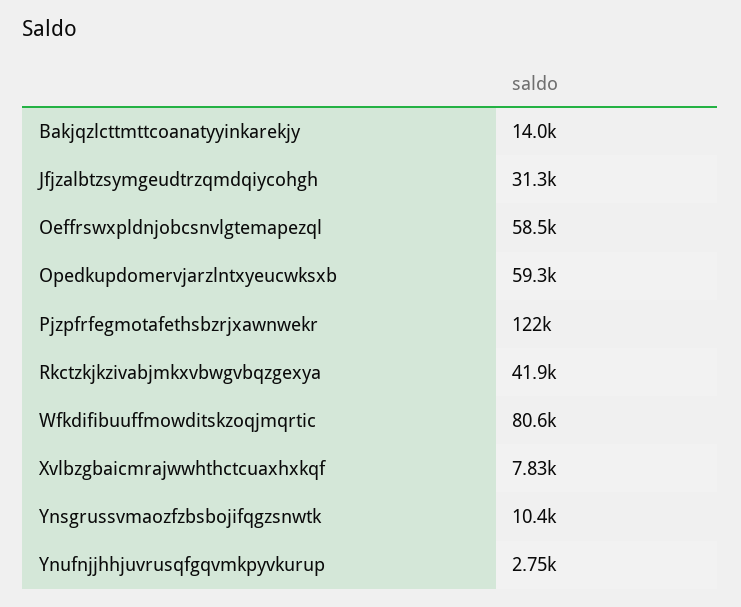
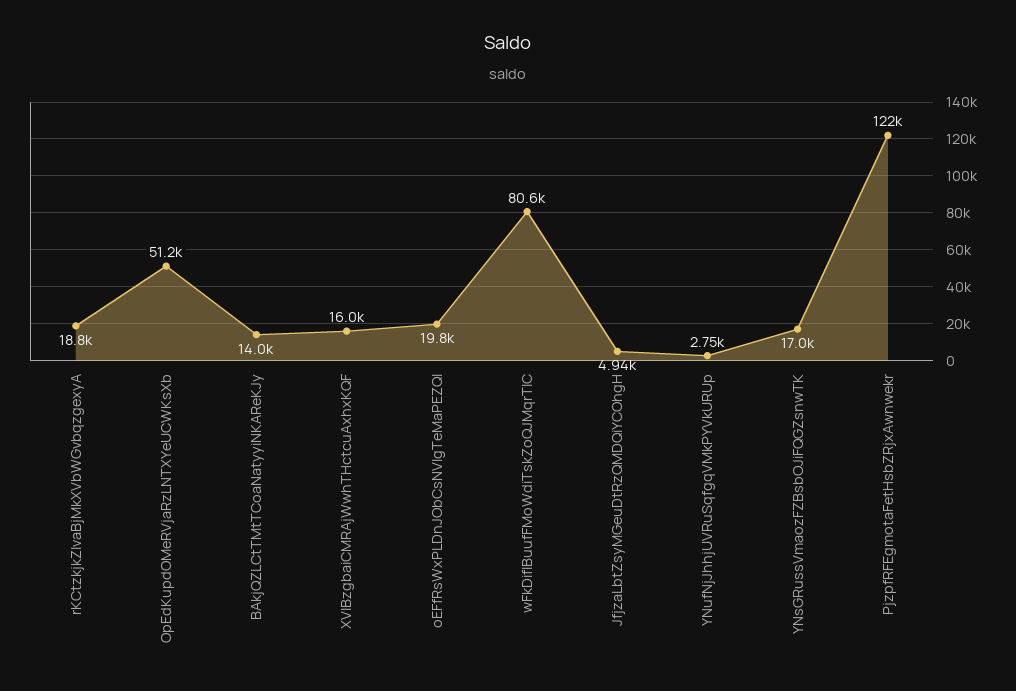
Jfjzalbtzsymgeudtrzqmdqiycohgh: 31300 -> 4940
Oeffrswxpldnjobcsnvlgtemapezql: 58500 -> 19800
Opedkupdomervjarzlntxyeucwksxb: 59300 -> 51200
Rkctzkjkzivabjmkxvbwgvbqzgexya: 41900 -> 18800
Xvlbzgbaicmrajwwhthctcuaxhxkqf: 7830 -> 16000
Ynsgrussvmaozfzbsbojifqgzsnwtk: 10400 -> 17000

